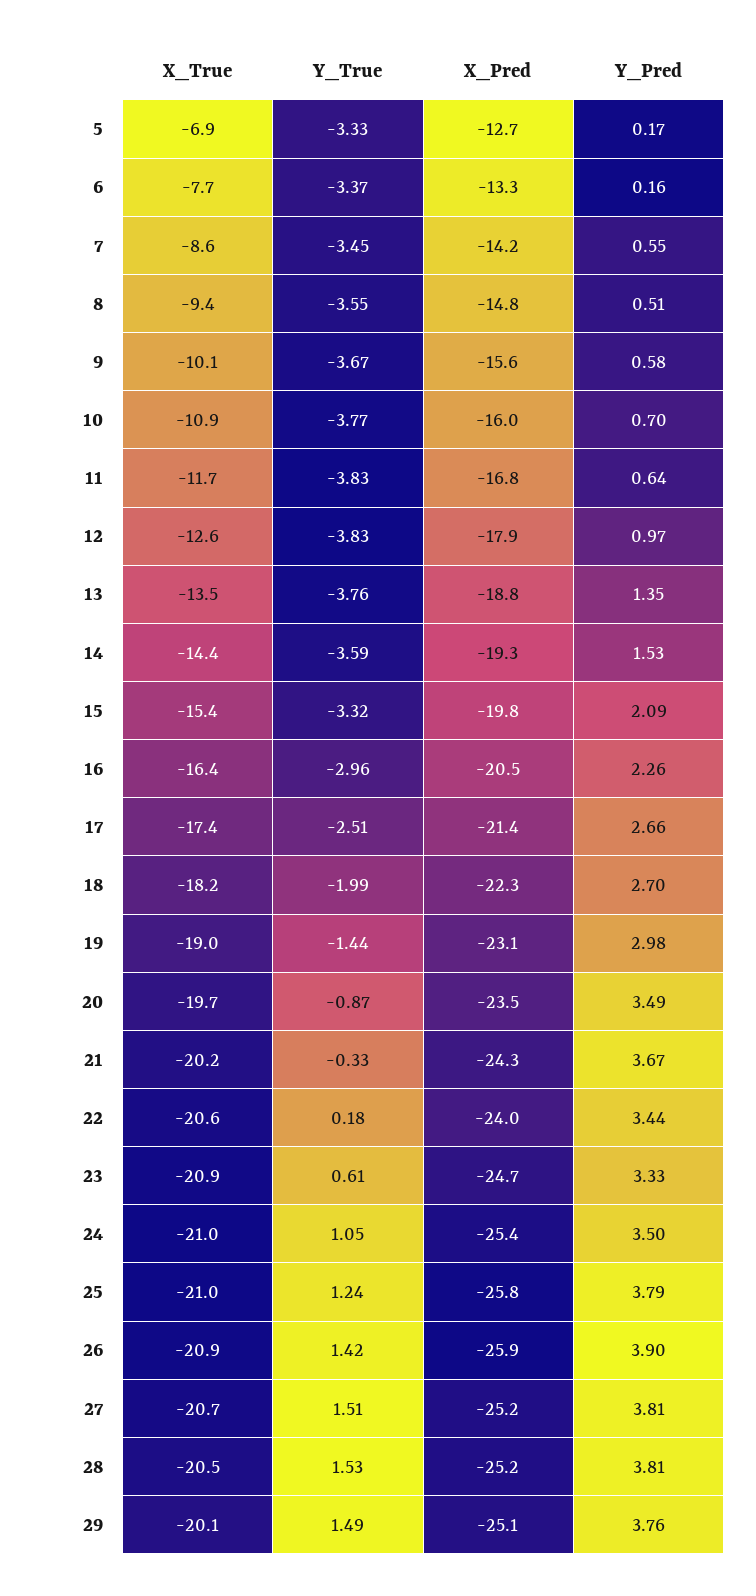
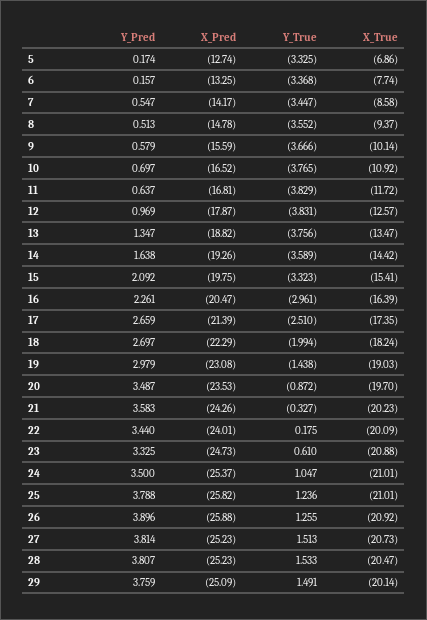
X_Pred, 10: -16 -> -16.52
Y_Pred, 14: 1.53 -> 1.638
Y_Pred, 21: 3.67 -> 3.583
X_True, 22: -20.6 -> -20.09
Y_True, 26: 1.42 -> 1.255

